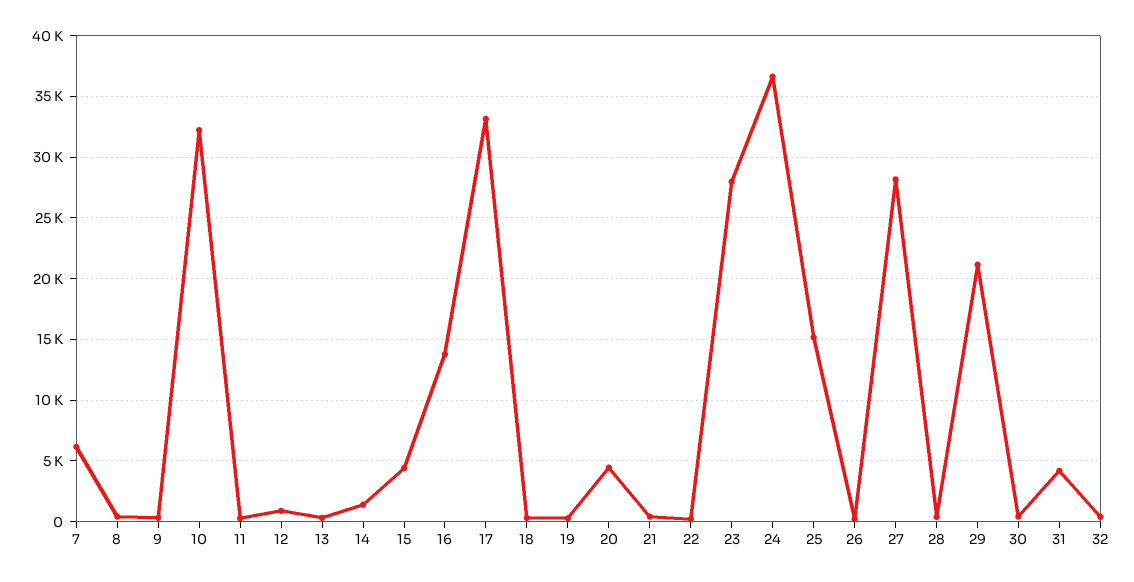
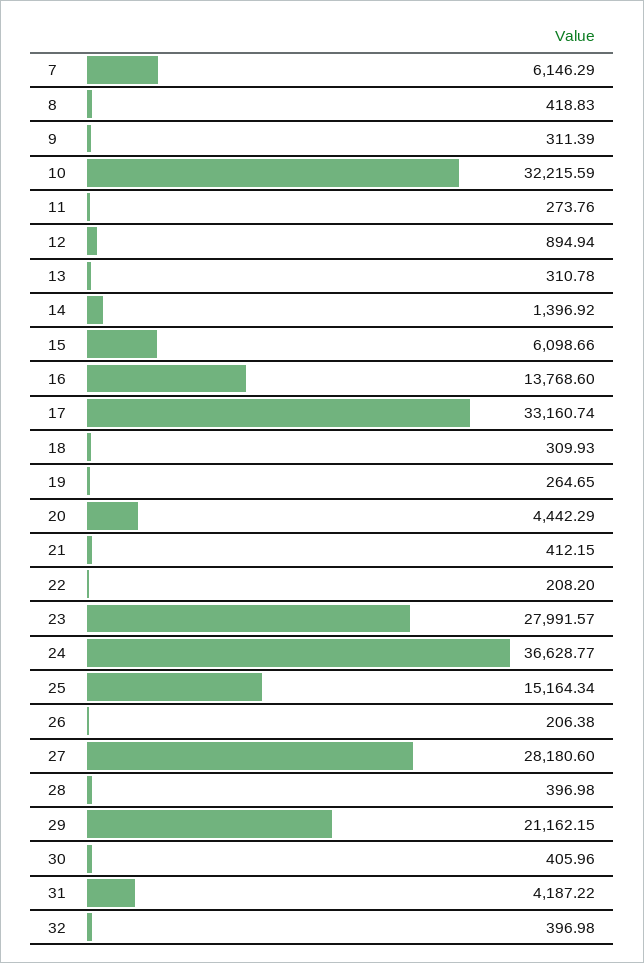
15: 4500 -> 6098.66

